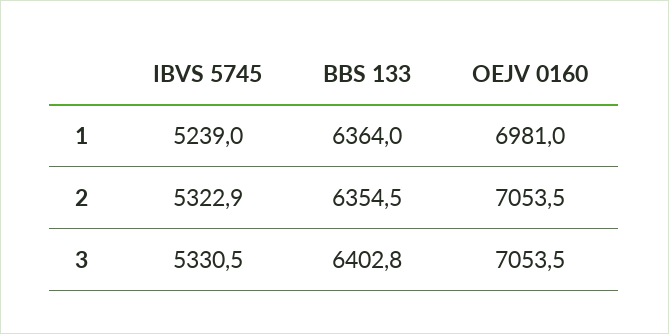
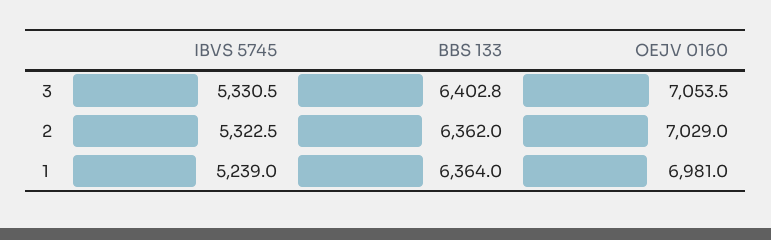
IBVS 5745, 2: 5322.9 -> 5322.5
BBS 133, 2: 6354.5 -> 6362
OEJV 0160, 2: 7053.5 -> 7029

